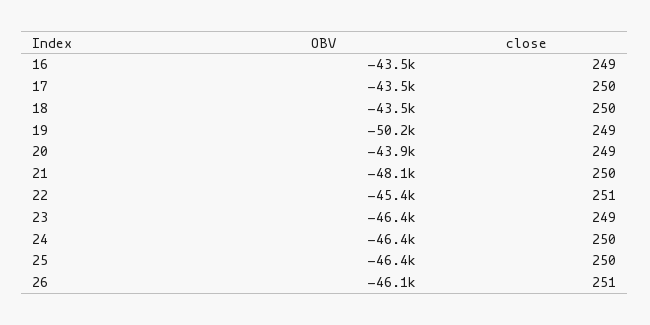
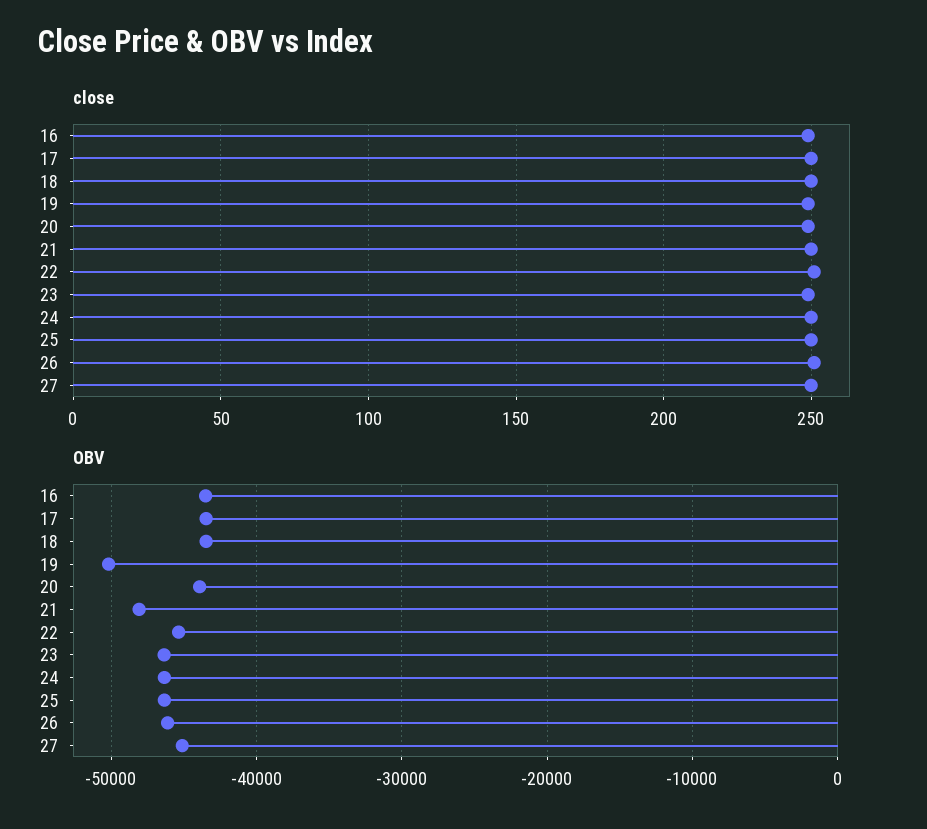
close, 27: none -> 250
OBV, 27: none -> -45000

